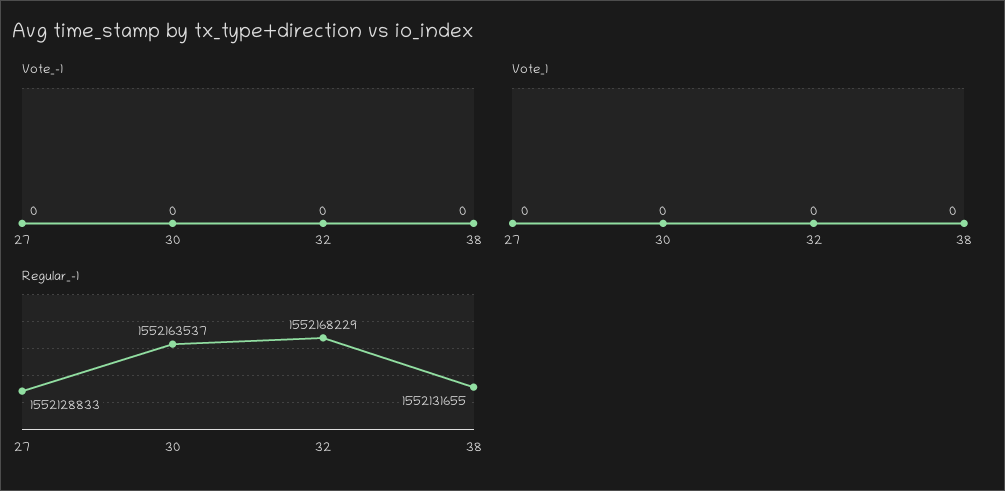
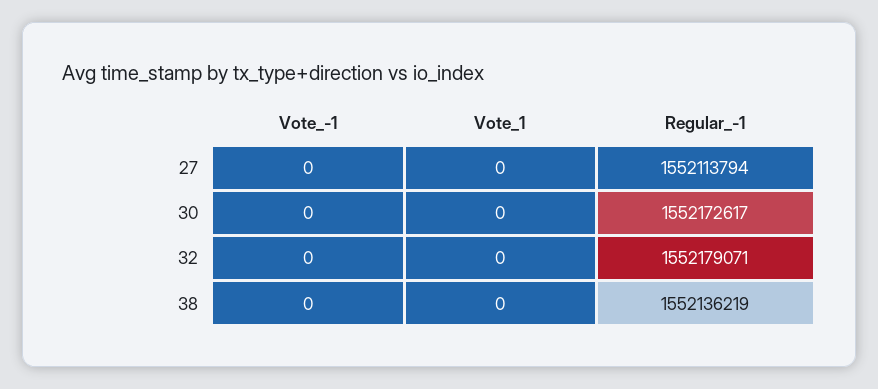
Regular_-1, 27: 1552128833 -> 1552113794
Regular_-1, 30: 1552163537 -> 1552172617
Regular_-1, 32: 1552168229 -> 1552179071
Regular_-1, 38: 1552131655 -> 1552136219

